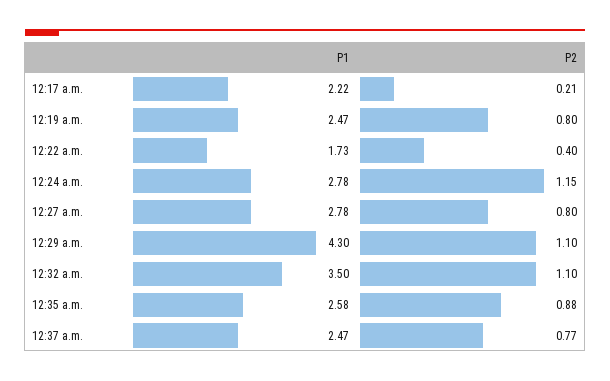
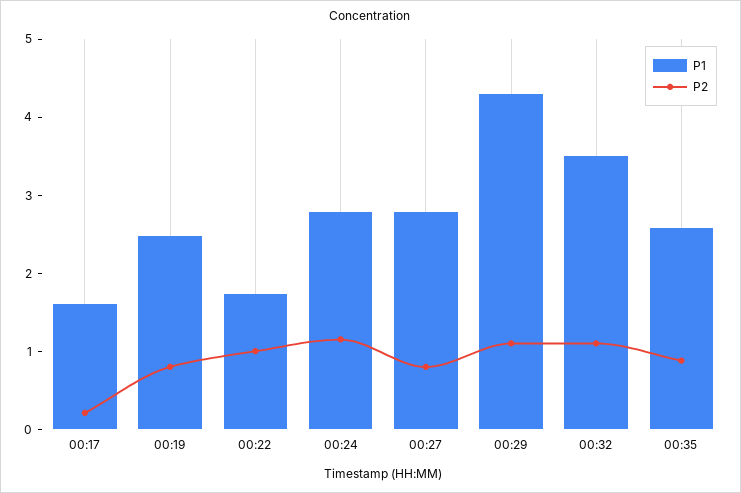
P1, 12:17 a.m.: 2.22 -> 1.6
P2, 12:22 a.m.: 0.4 -> 1
P1, 12:37 a.m.: 2.47 -> none
P2, 12:37 a.m.: 0.77 -> none

